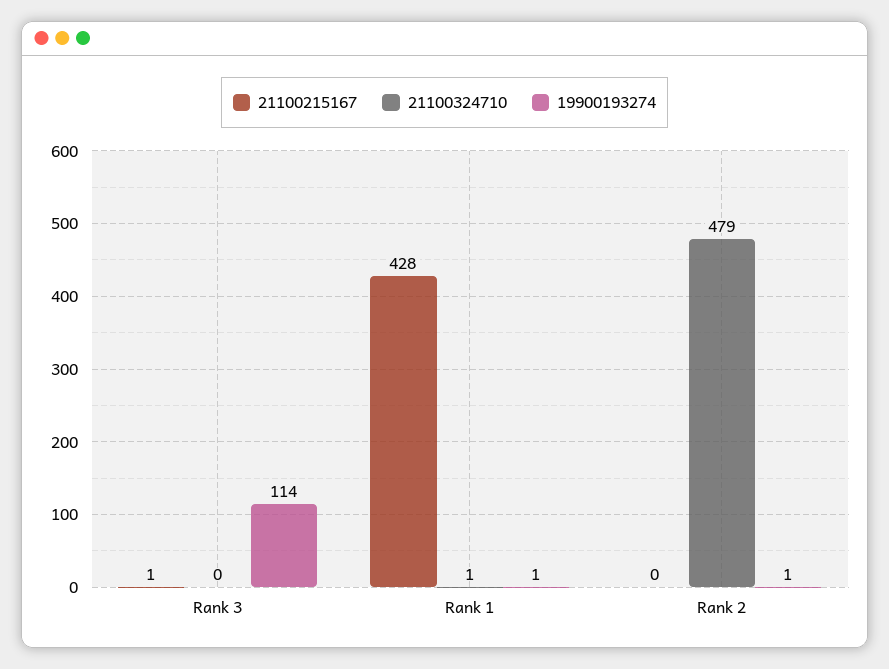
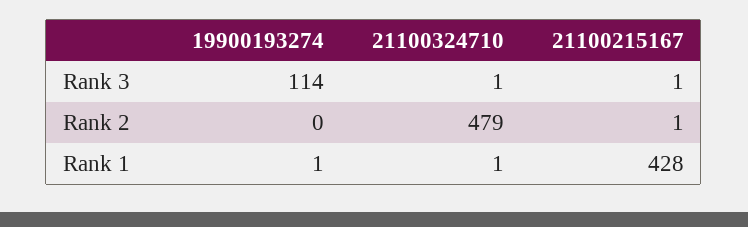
21100324710, Rank 3: 0 -> 1
21100215167, Rank 2: 0 -> 1
19900193274, Rank 2: 1 -> 0

